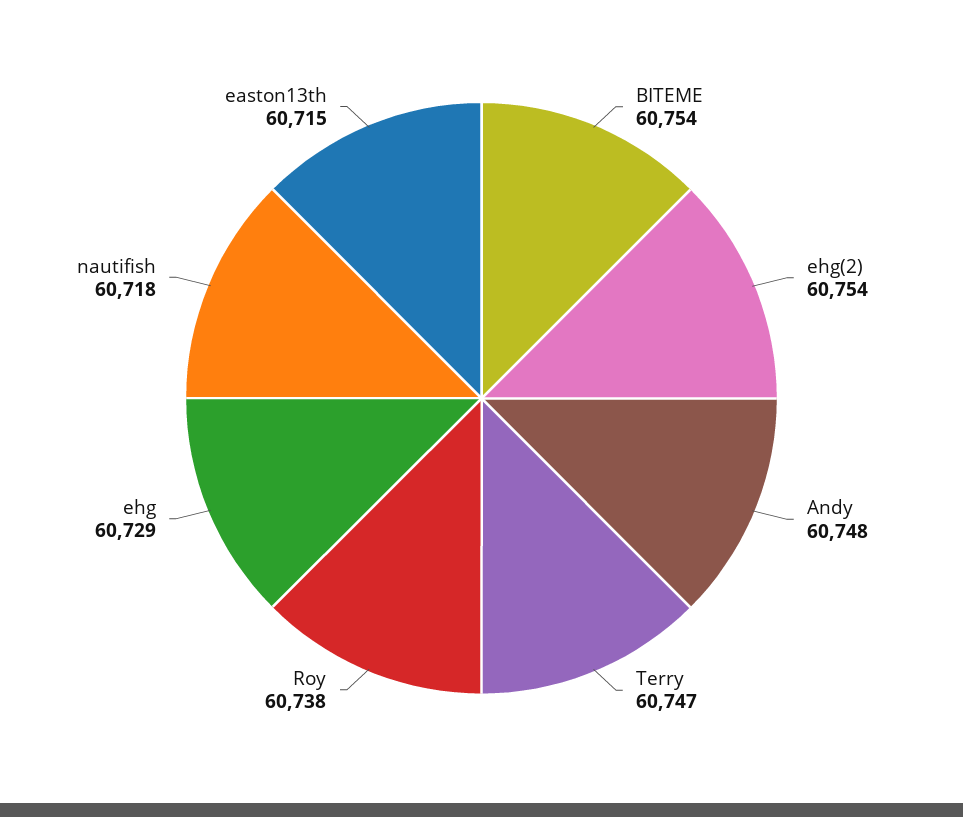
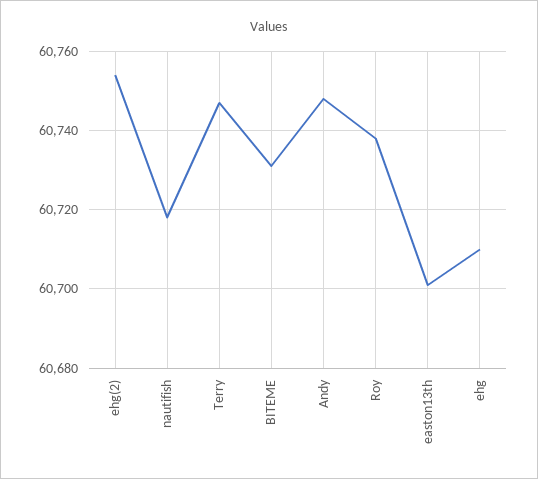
BITEME: 60754 -> 60730
ehg: 60729 -> 60710
easton13th: 60715 -> 60700

